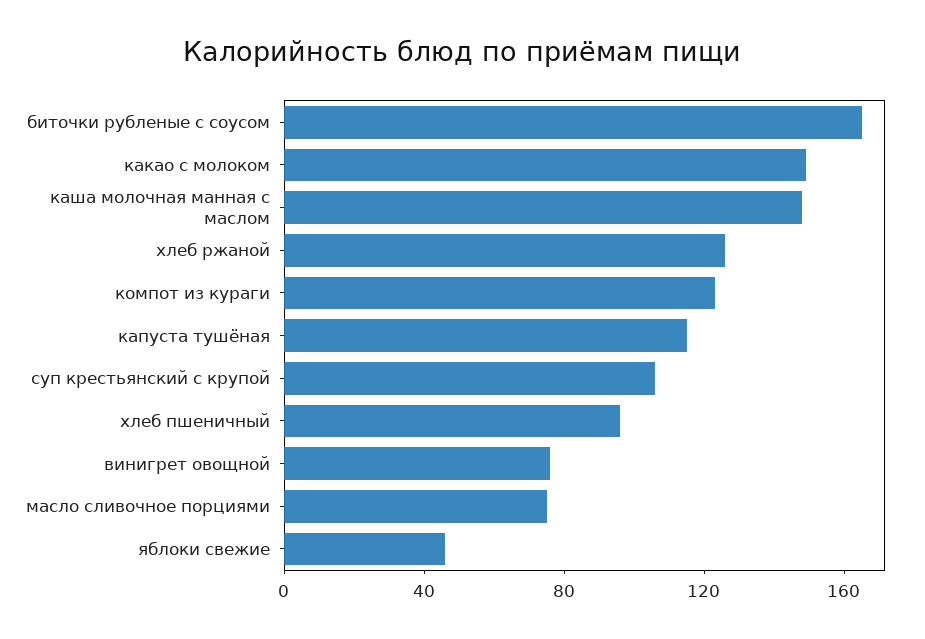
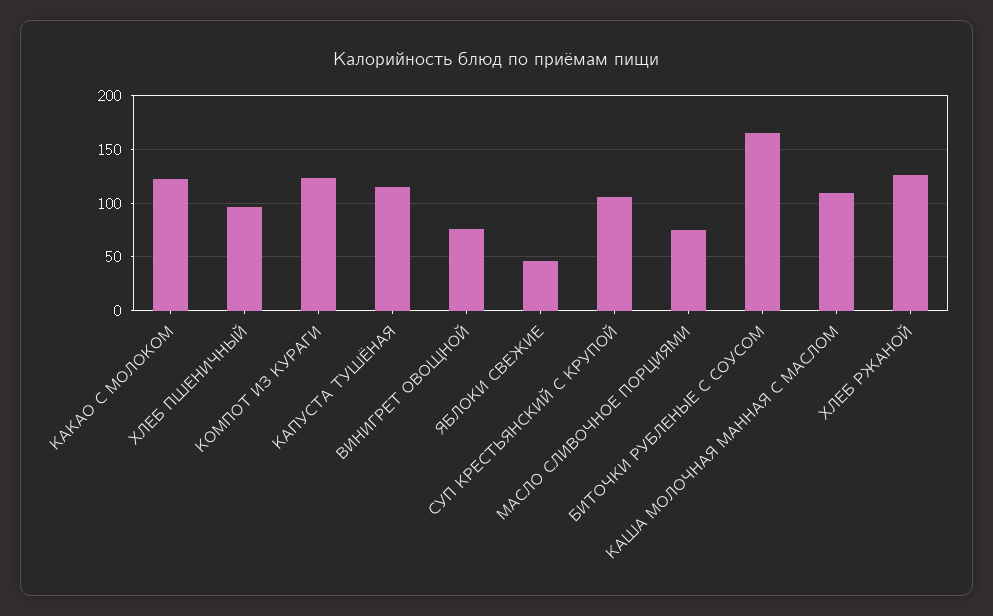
какао с молоком: 150 -> 120
каша молочная манная с маслом: 150 -> 110

